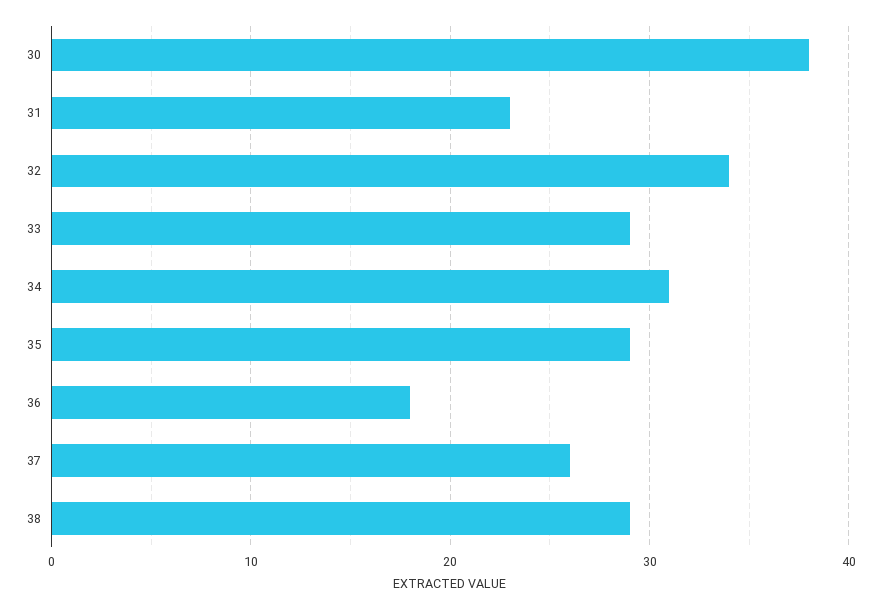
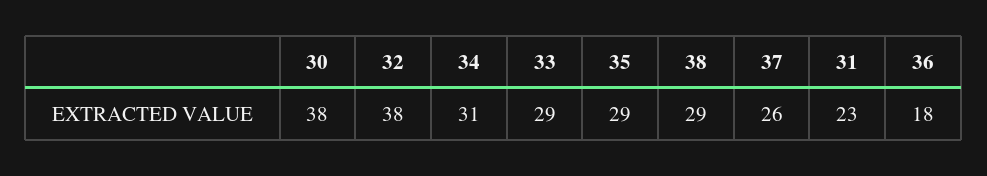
32: 34 -> 38

